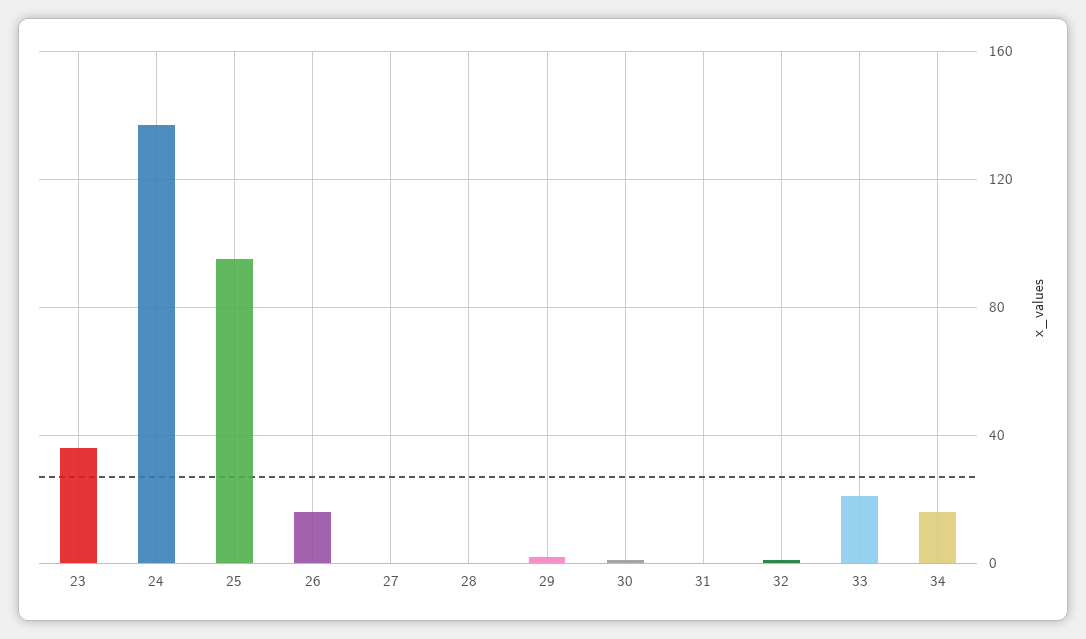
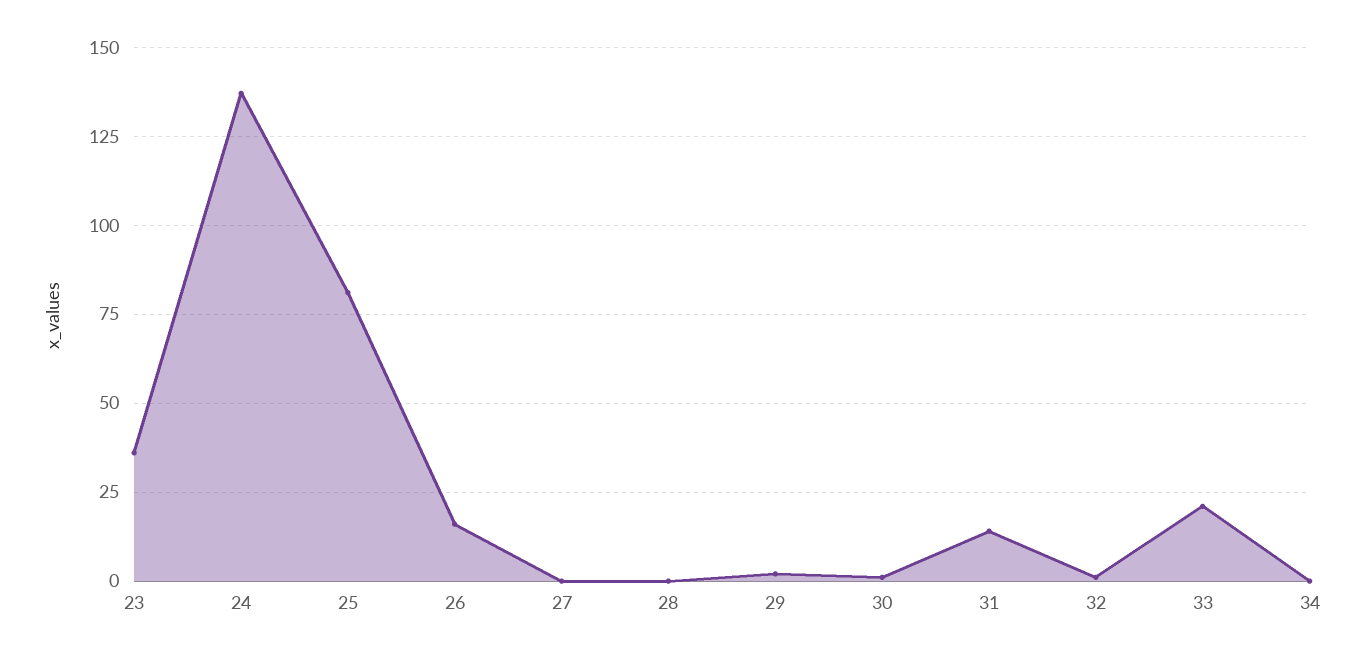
25: 95 -> 80
31: 0 -> 15
34: 15 -> 0

